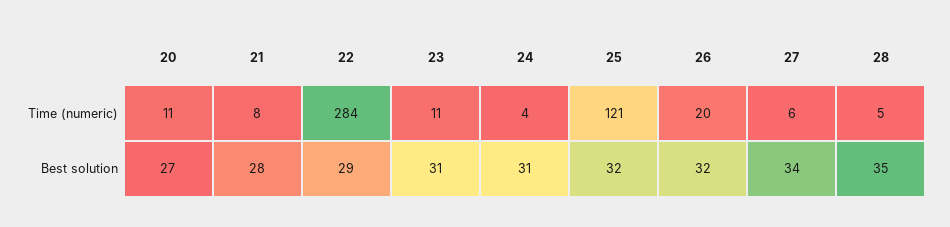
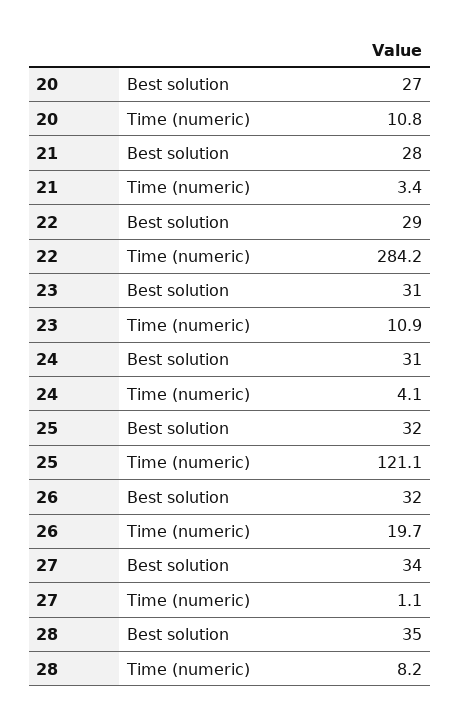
21, Time (numeric): 8 -> 3.4
27, Time (numeric): 6 -> 1.1
28, Time (numeric): 5 -> 8.2

